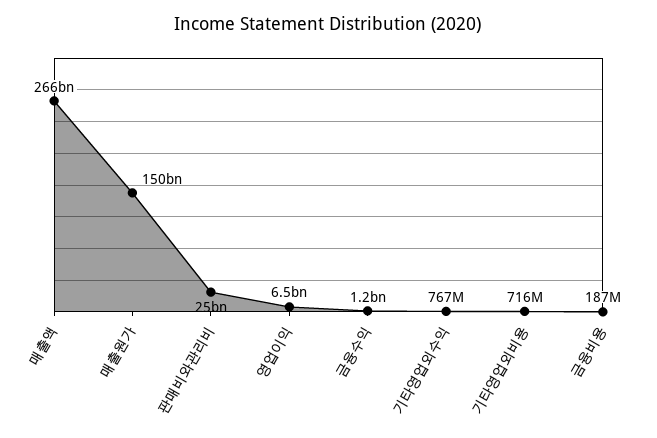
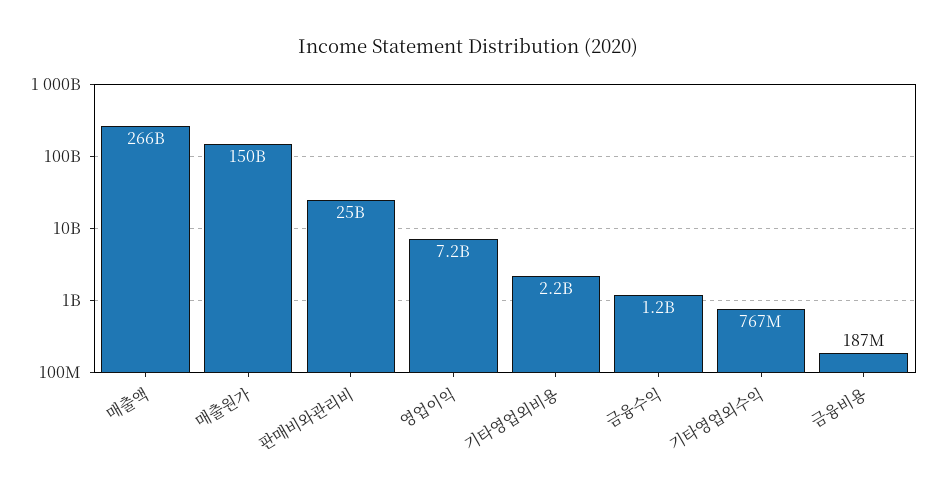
영업이익: 6500000000 -> 7200000000
기타영업외비용: 716000000 -> 2200000000

